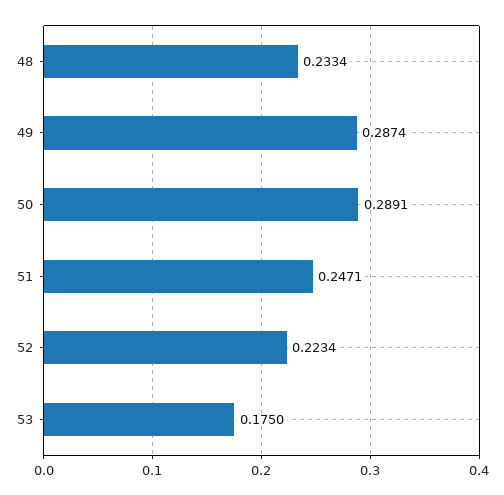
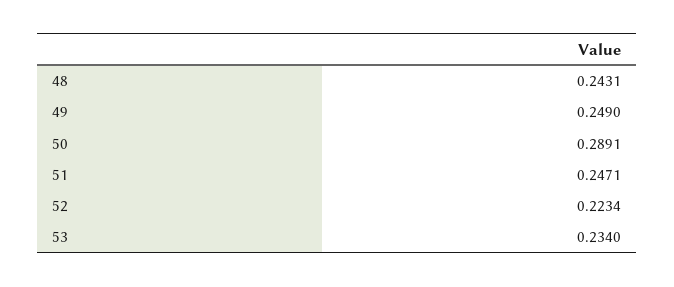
48: 0.2334 -> 0.2431
49: 0.2874 -> 0.249
53: 0.175 -> 0.234

